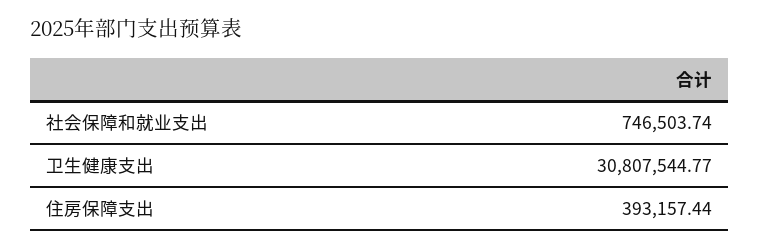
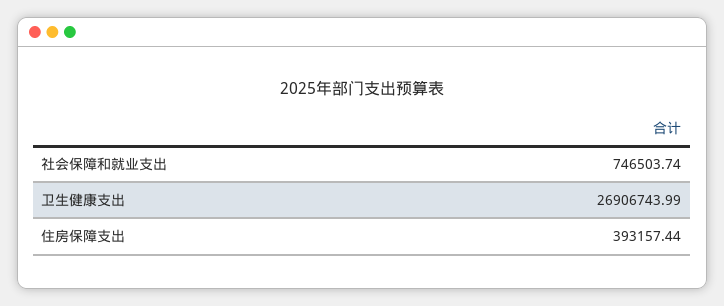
卫生健康支出: 30807544.77 -> 26906743.99

